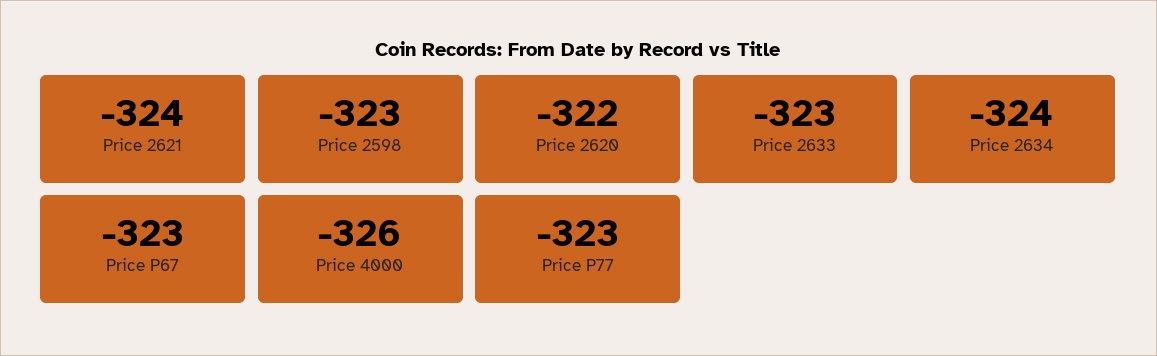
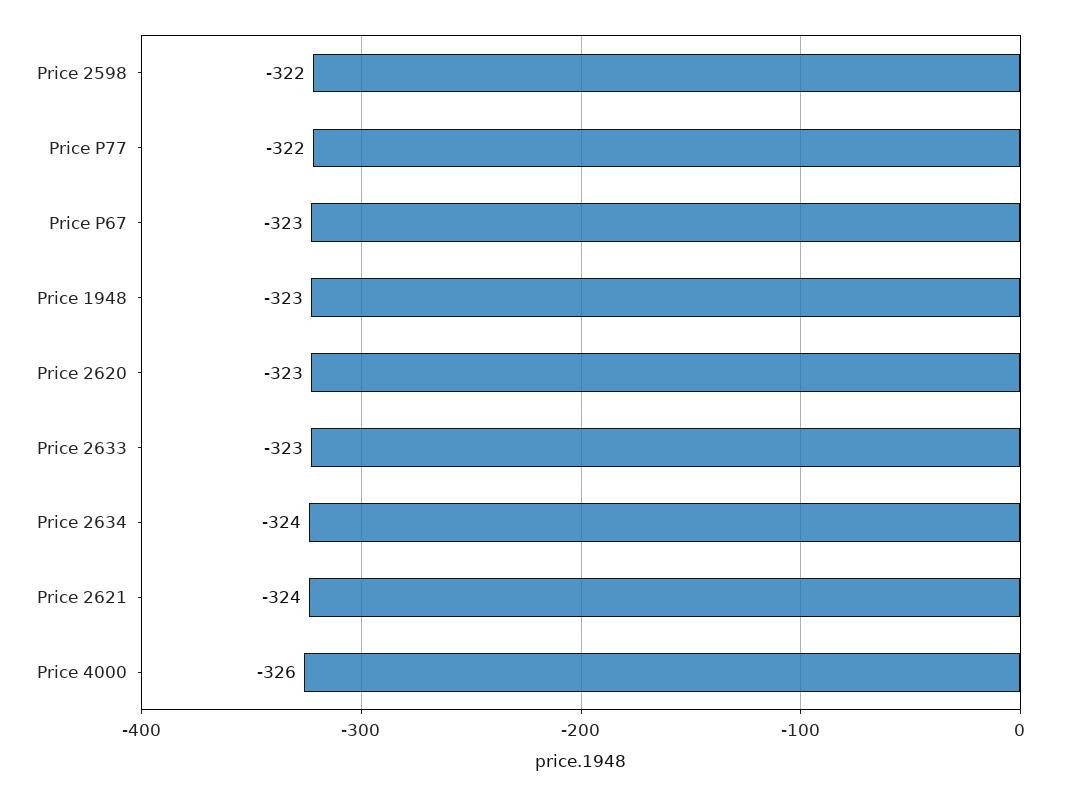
Price 2598: -323 -> -322
Price 2620: -322 -> -323
Price P77: -323 -> -322
Price 1948: none -> -323

